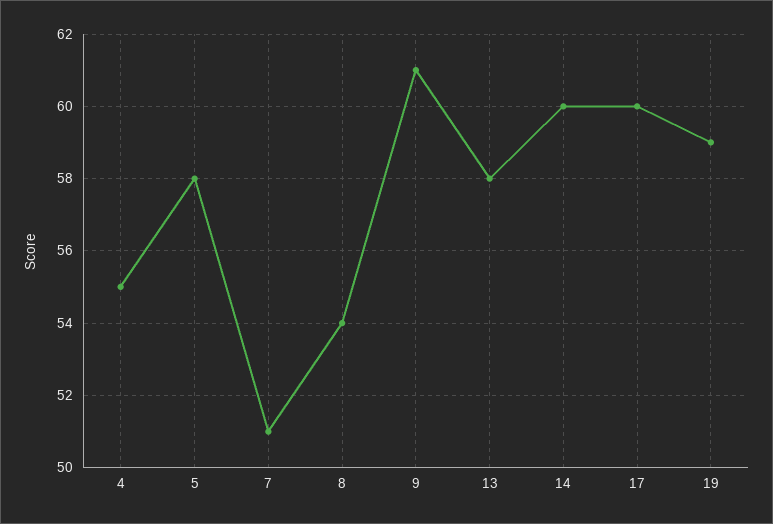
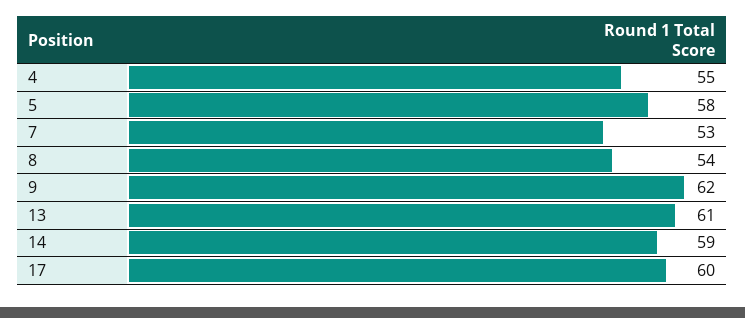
7: 51 -> 53
9: 61 -> 62
13: 58 -> 61
14: 60 -> 59
19: 59 -> none

